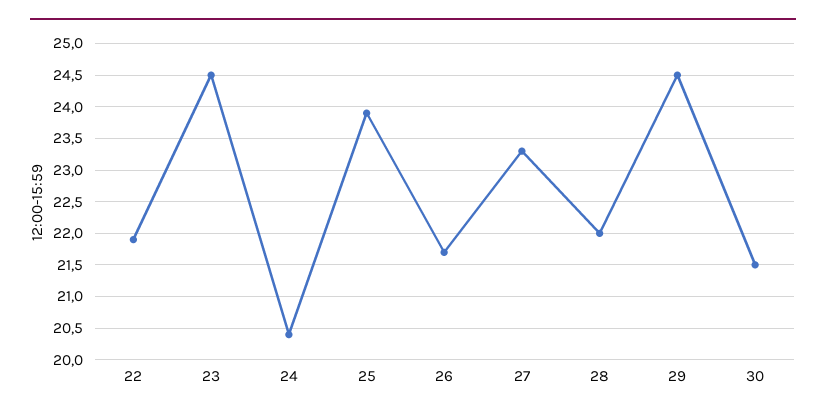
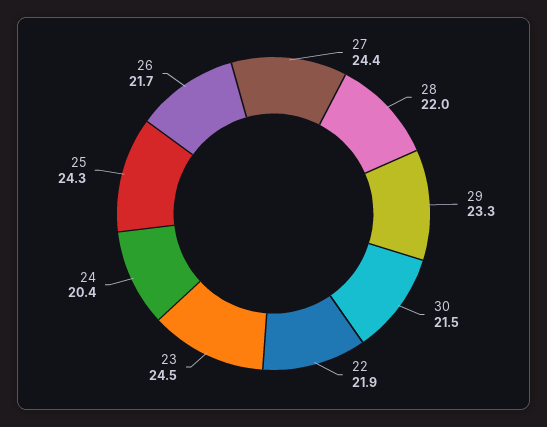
25: 23.9 -> 24.3
27: 23.3 -> 24.4
29: 24.5 -> 23.3

